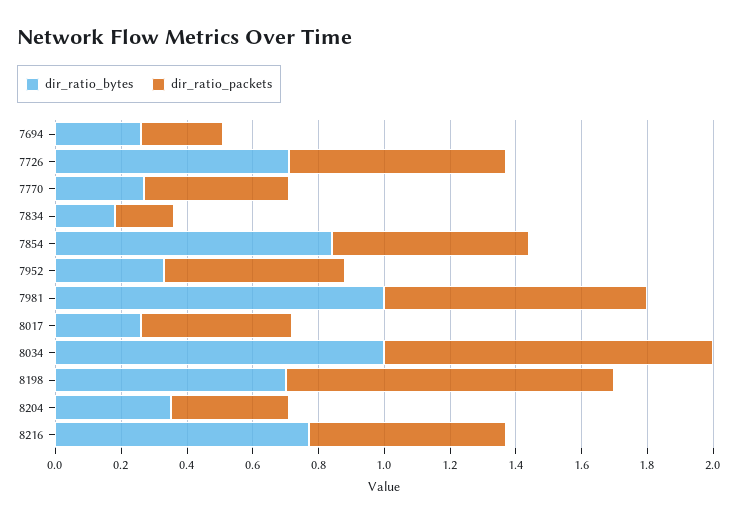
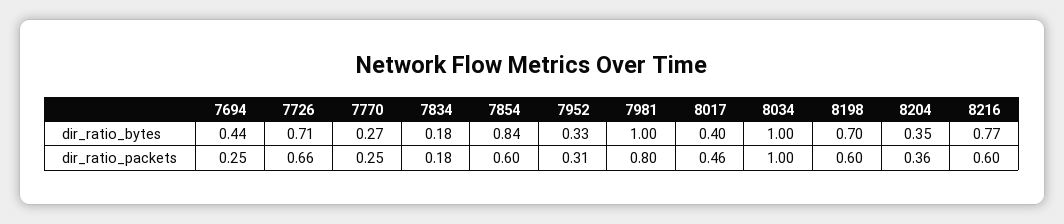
dir_ratio_bytes, 7694: 0.25 -> 0.44
dir_ratio_packets, 7770: 0.45 -> 0.25
dir_ratio_packets, 7952: 0.55 -> 0.31
dir_ratio_bytes, 8017: 0.25 -> 0.4
dir_ratio_packets, 8198: 1 -> 0.6

